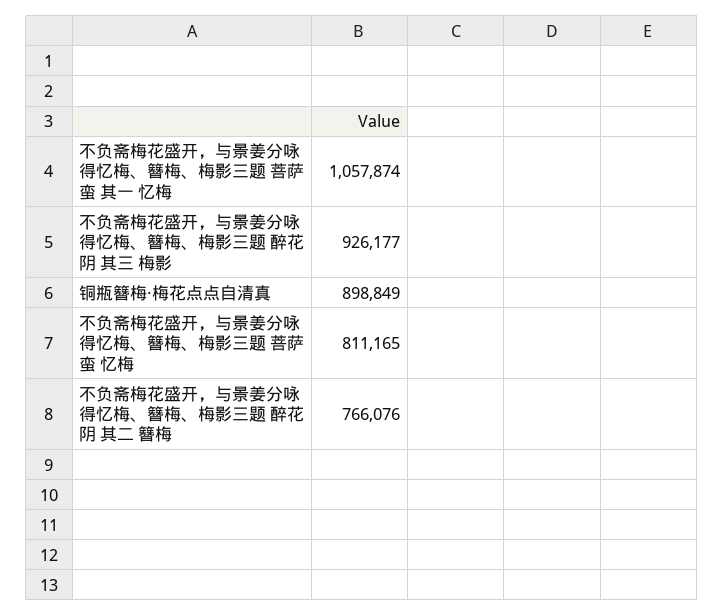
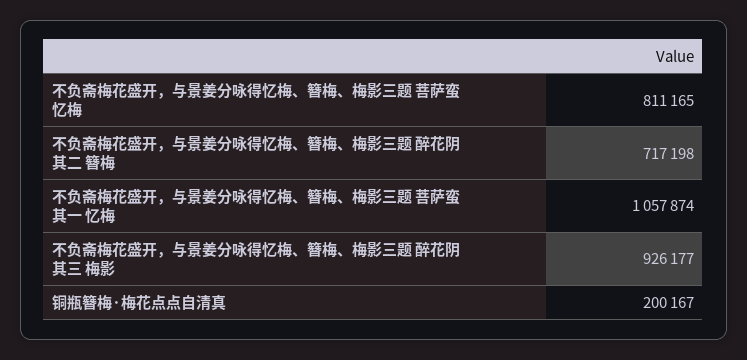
铜瓶簪梅·梅花点点自清真: 898849 -> 200167
不负斋梅花盛开，与景姜分咏得忆梅、簪梅、梅影三题 醉花阴 其二 簪梅: 766076 -> 717198

